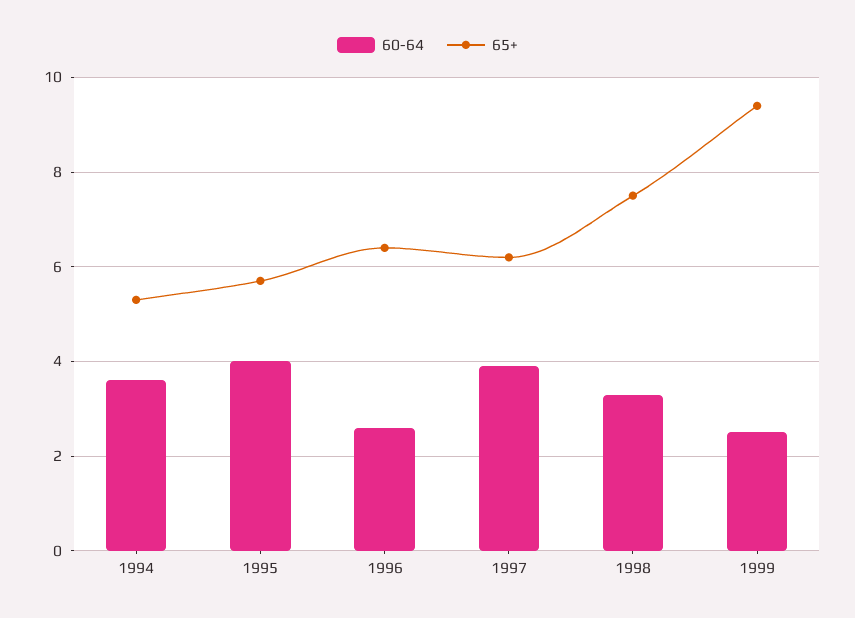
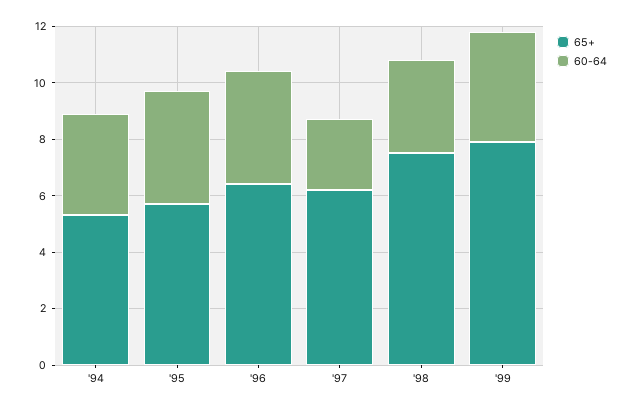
60-64, 1996: 2.5 -> 4
60-64, 1997: 4 -> 2.5
60-64, 1999: 2.5 -> 4
65+, 1999: 9.5 -> 8

